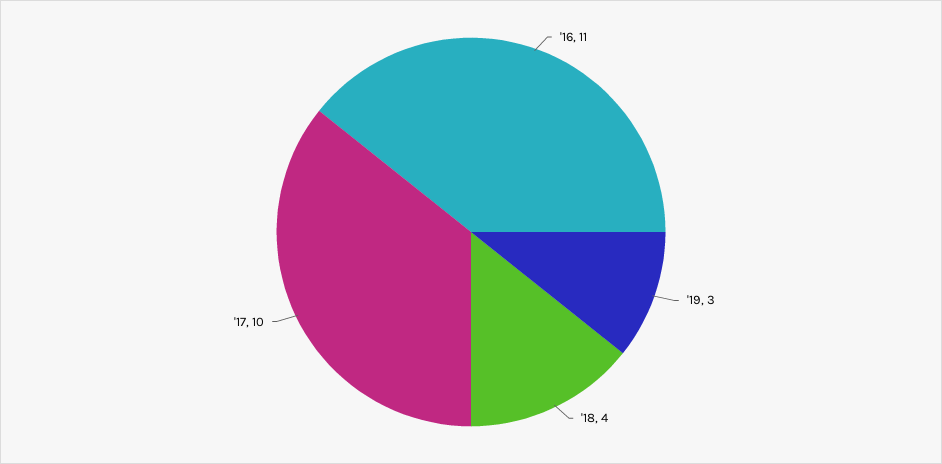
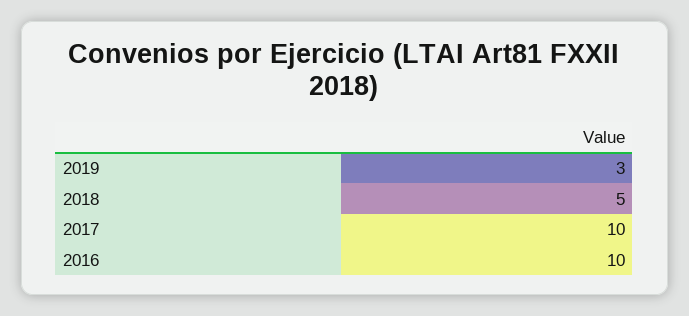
'16: 11 -> 10
'18: 4 -> 5

